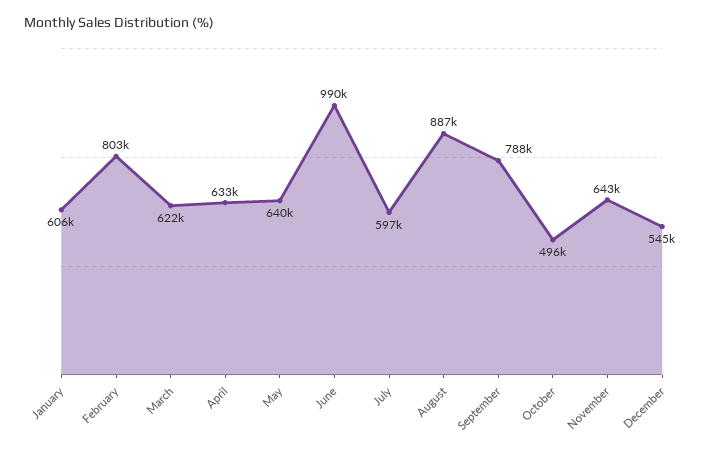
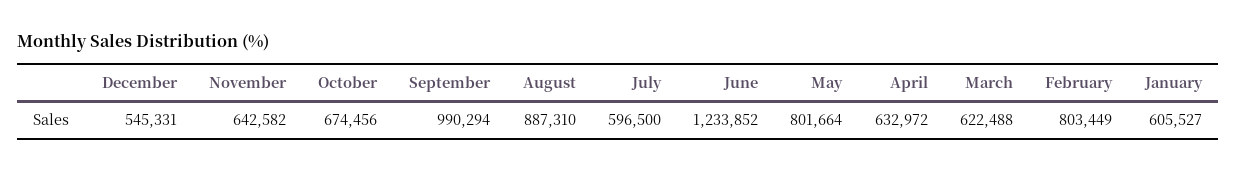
May: 640000 -> 801664
June: 990000 -> 1233852
September: 788000 -> 990294
October: 496000 -> 674456

